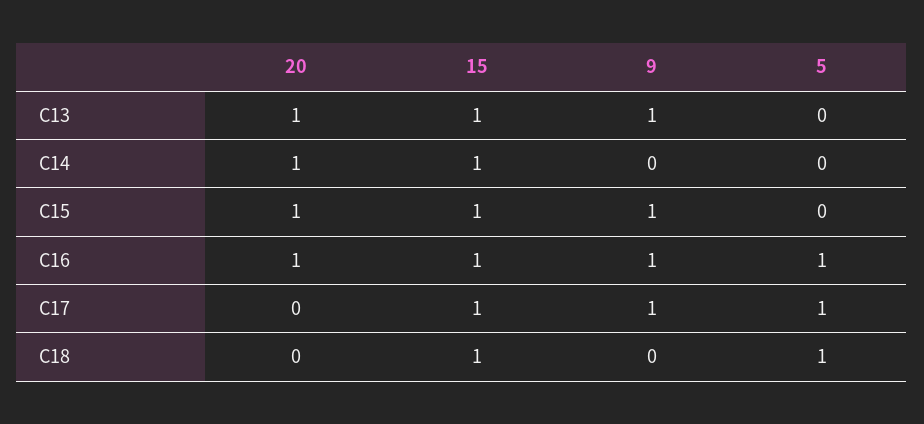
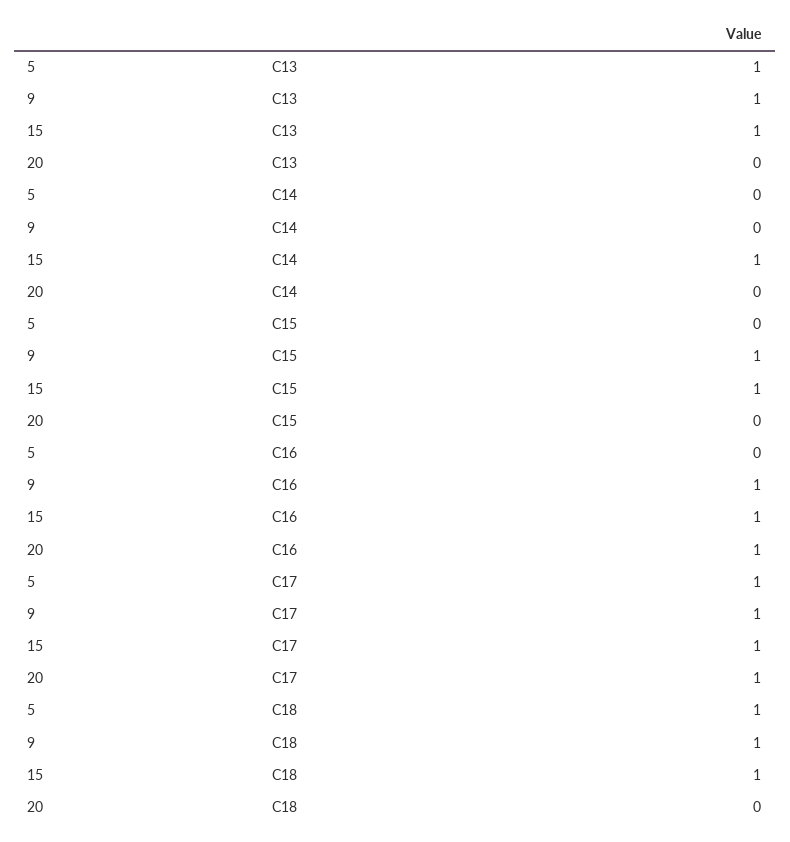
20, C13: 1 -> 0
5, C13: 0 -> 1
20, C14: 1 -> 0
20, C15: 1 -> 0
5, C16: 1 -> 0
20, C17: 0 -> 1
9, C18: 0 -> 1

